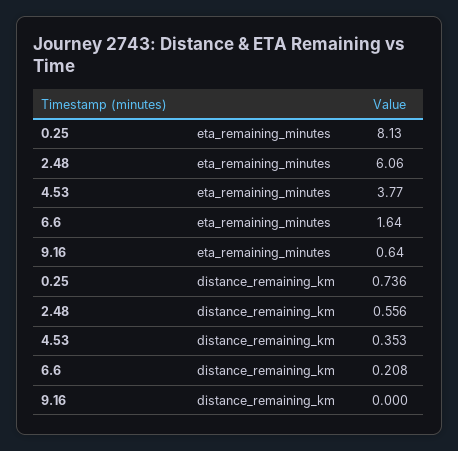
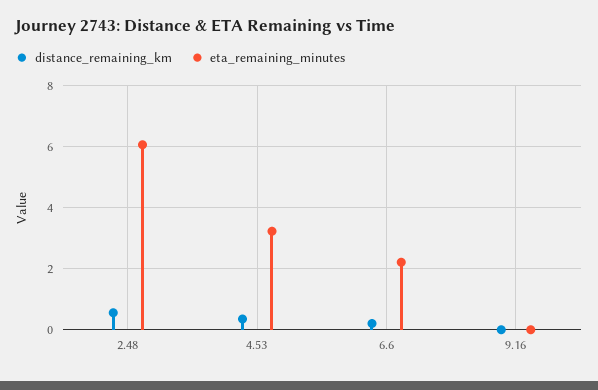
eta_remaining_minutes, 0.25: 8.13 -> none
eta_remaining_minutes, 4.53: 3.77 -> 3.2
eta_remaining_minutes, 6.6: 1.64 -> 2.2
eta_remaining_minutes, 9.16: 0.64 -> 0
distance_remaining_km, 0.25: 0.736 -> none

